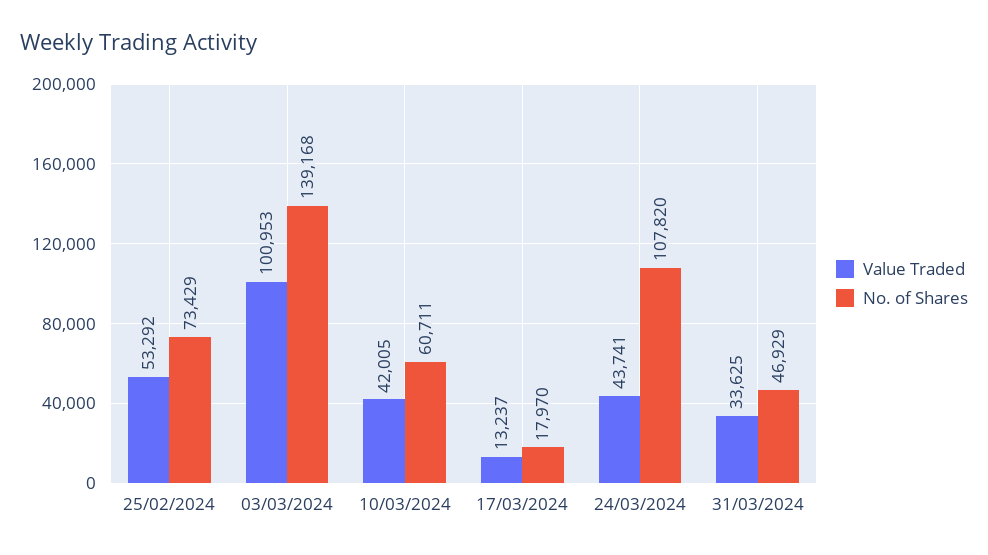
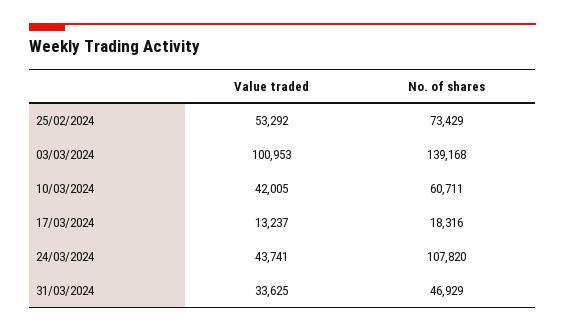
No. of Shares, 17/03/2024: 17970 -> 18316

